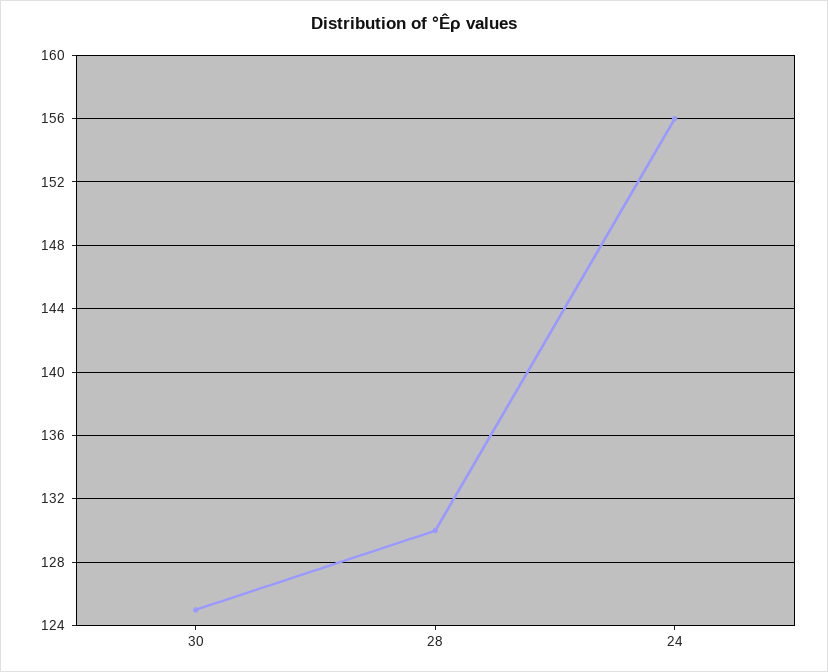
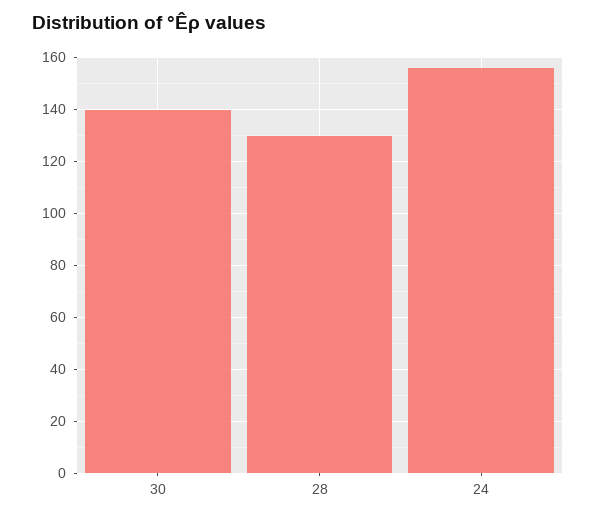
30: 125 -> 140

